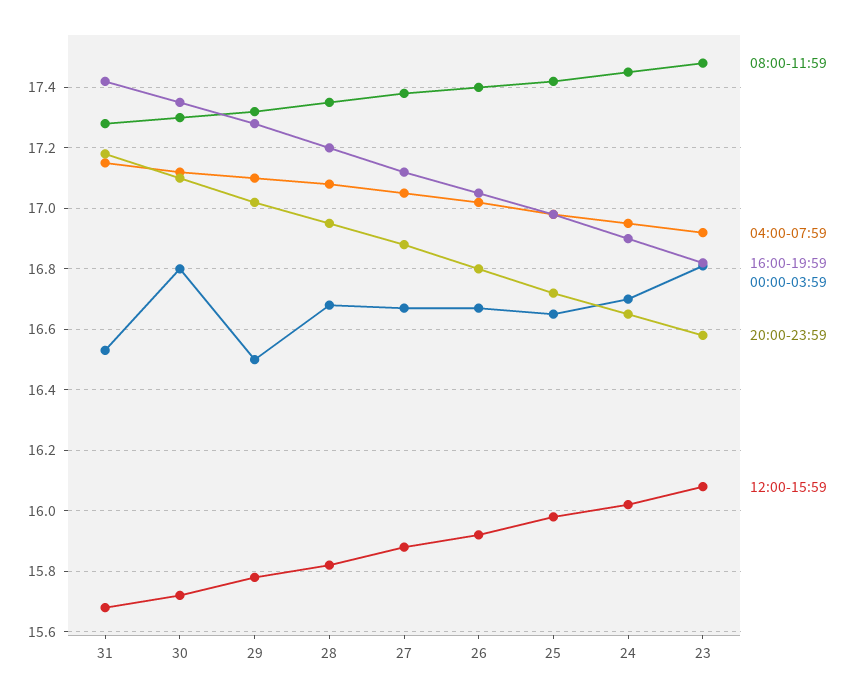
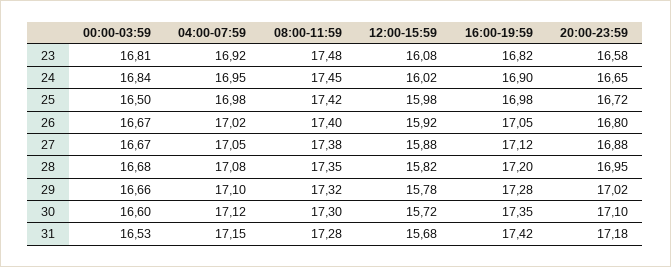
00:00-03:59, 30: 16.8 -> 16.6
00:00-03:59, 29: 16.5 -> 16.66
00:00-03:59, 25: 16.65 -> 16.5
00:00-03:59, 24: 16.7 -> 16.84

